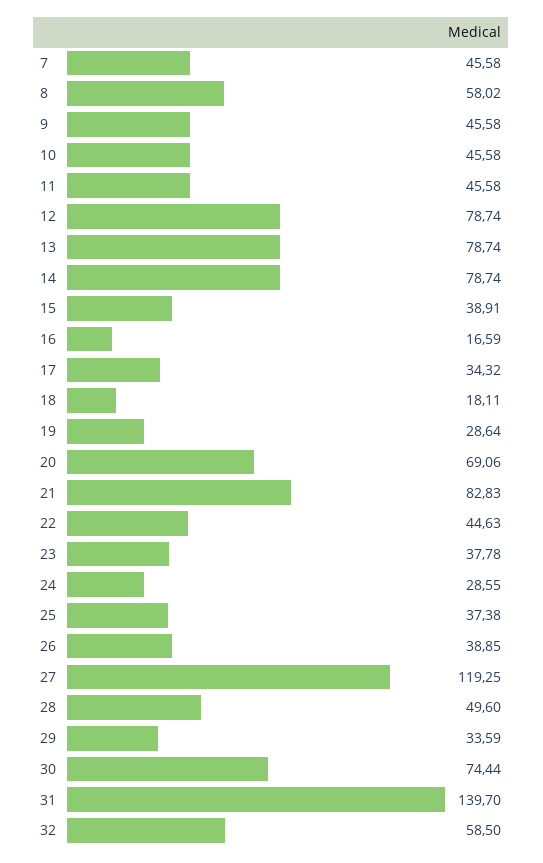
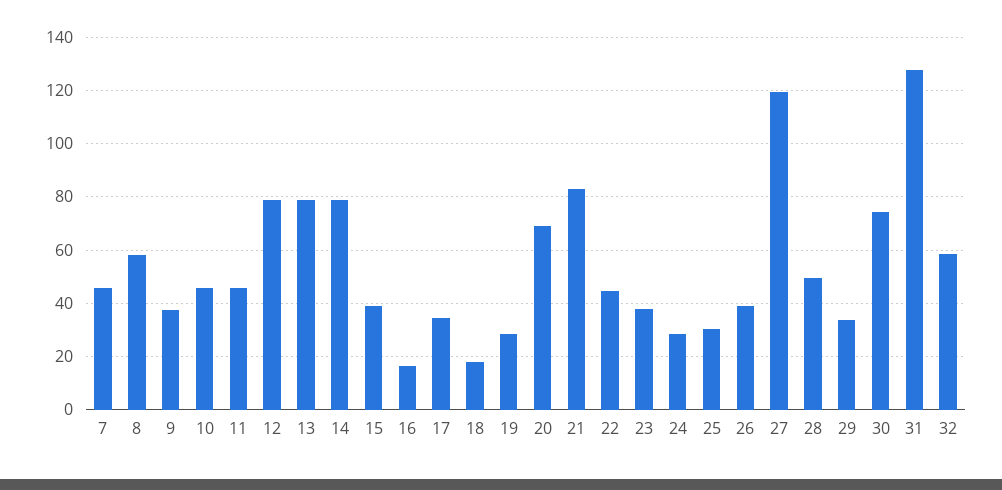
9: 45.58 -> 37.5
25: 37.38 -> 30
31: 139.7 -> 127.5

